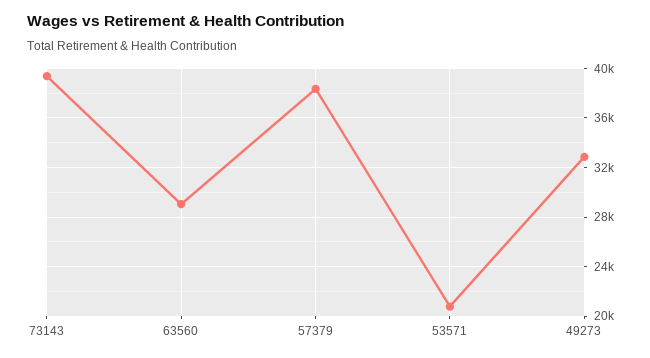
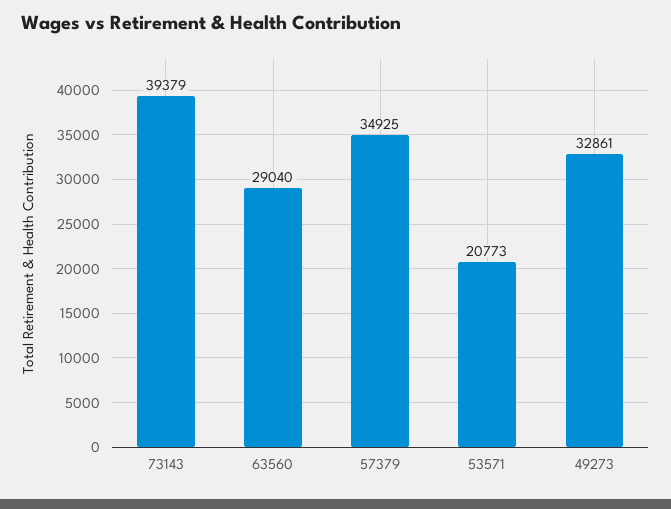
57379: 38500 -> 34925

